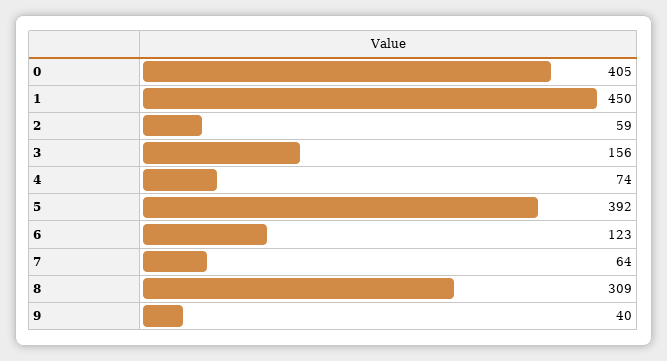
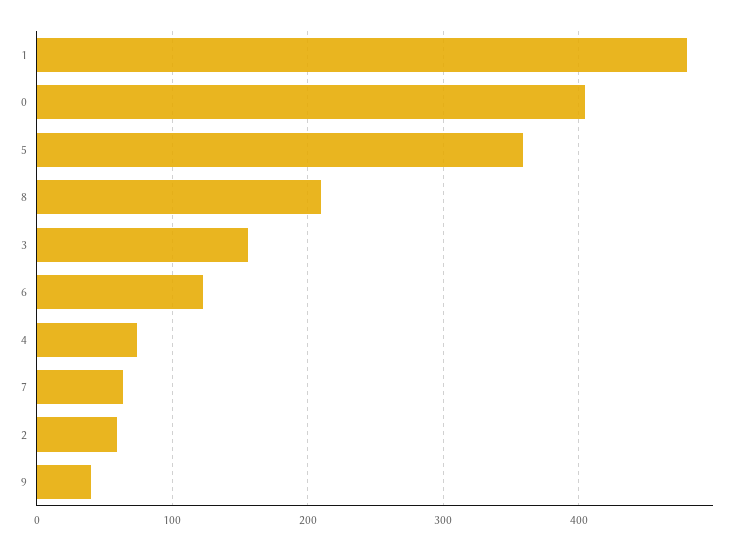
1: 450 -> 480
5: 392 -> 360
8: 309 -> 210

